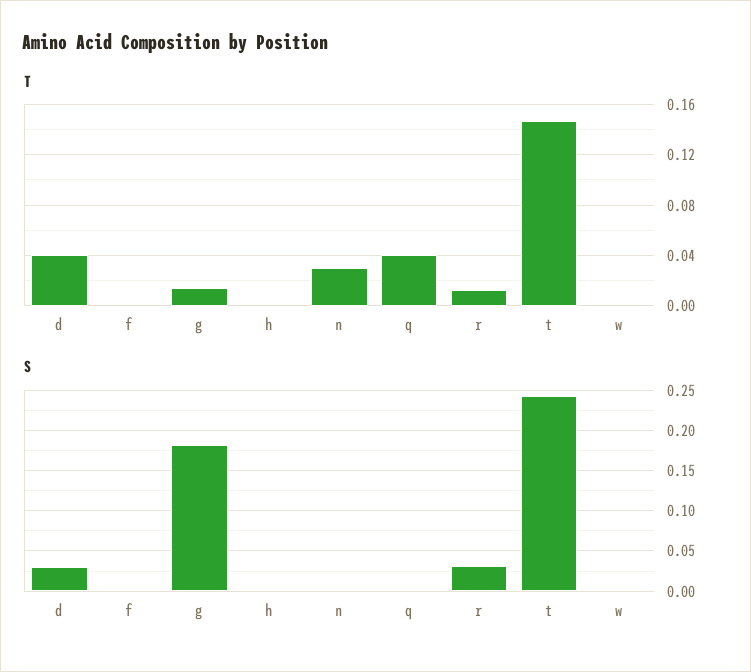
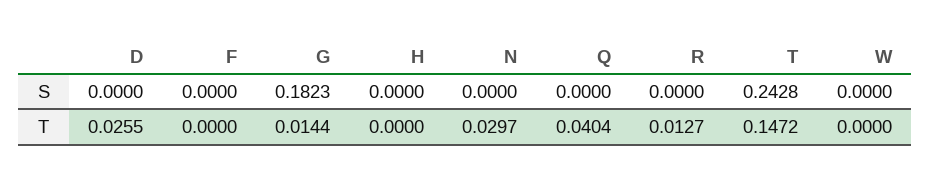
T, d: 0.04 -> 0.0255
S, d: 0.03 -> 0
S, r: 0.03 -> 0

